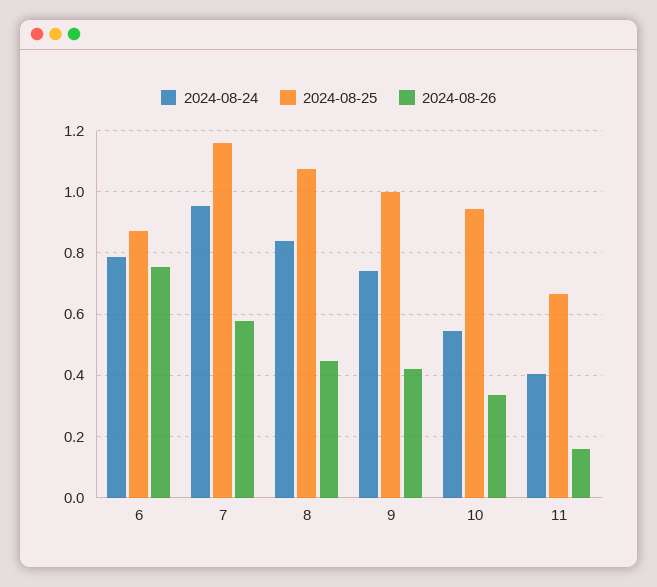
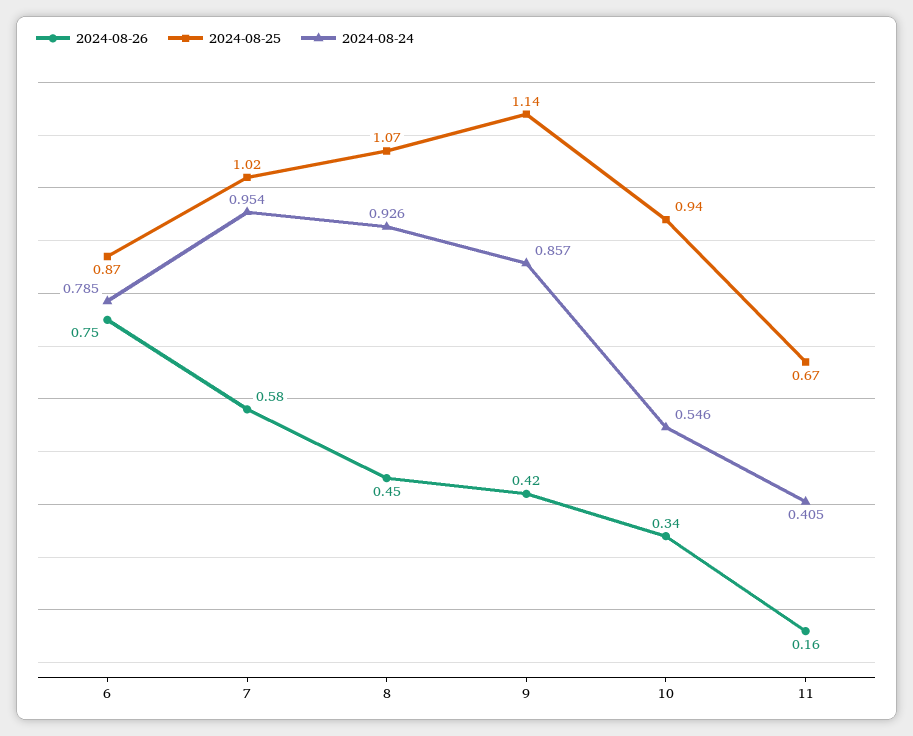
2024-08-25, 7: 1.16 -> 1.02
2024-08-24, 8: 0.84 -> 0.926
2024-08-24, 9: 0.74 -> 0.857
2024-08-25, 9: 1 -> 1.14

